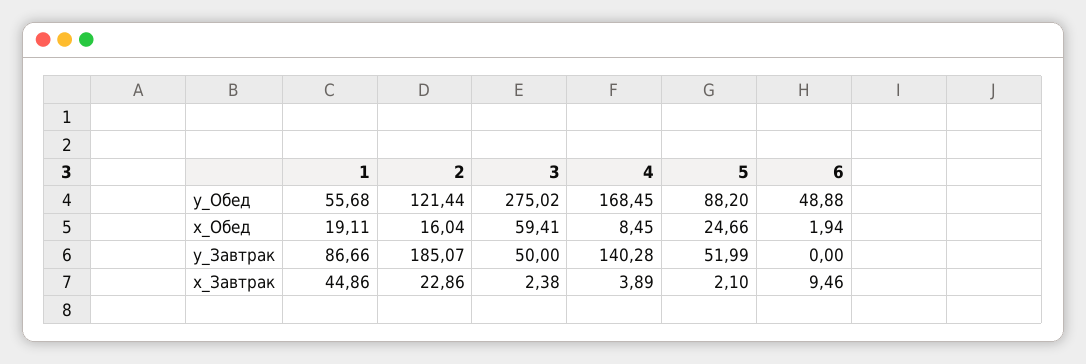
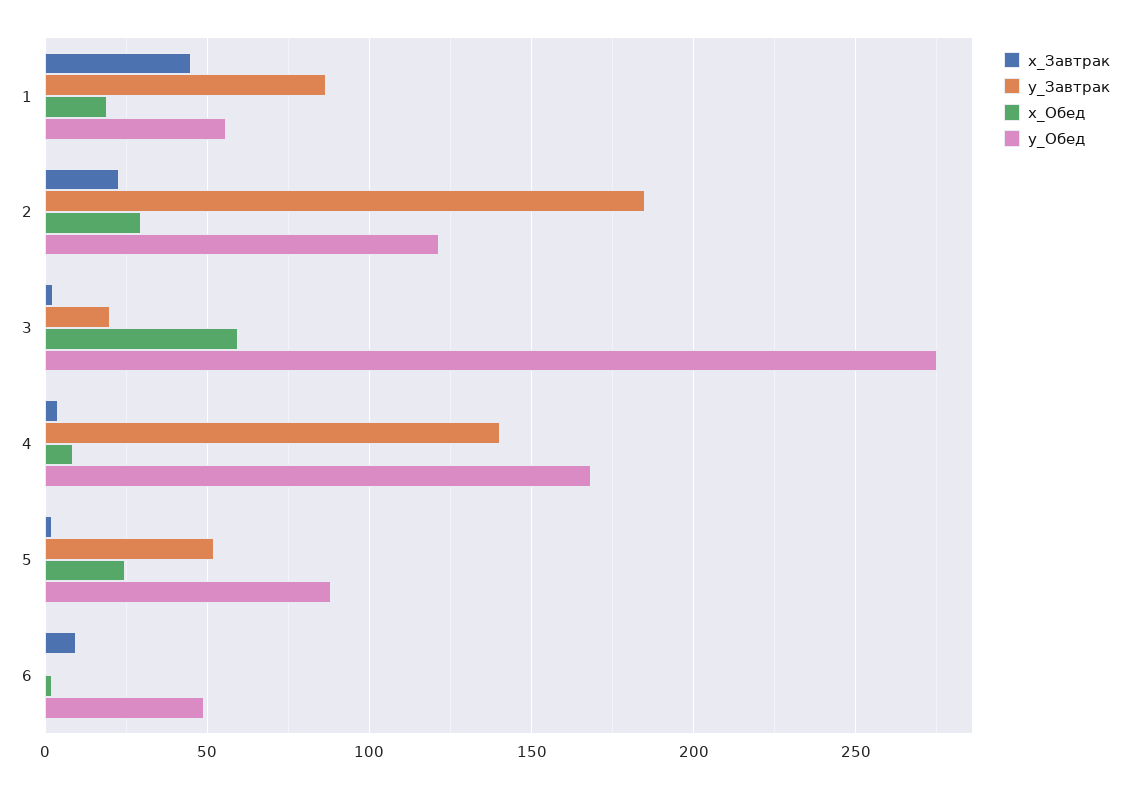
x_Обед, 2: 16.04 -> 30
y_Завтрак, 3: 50 -> 20

